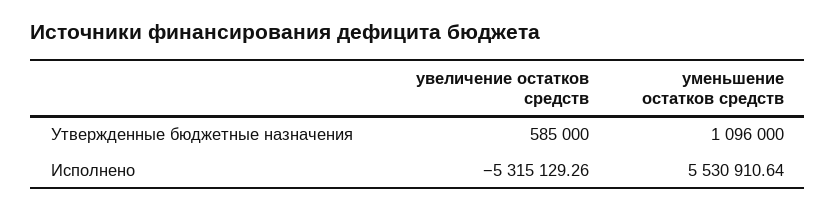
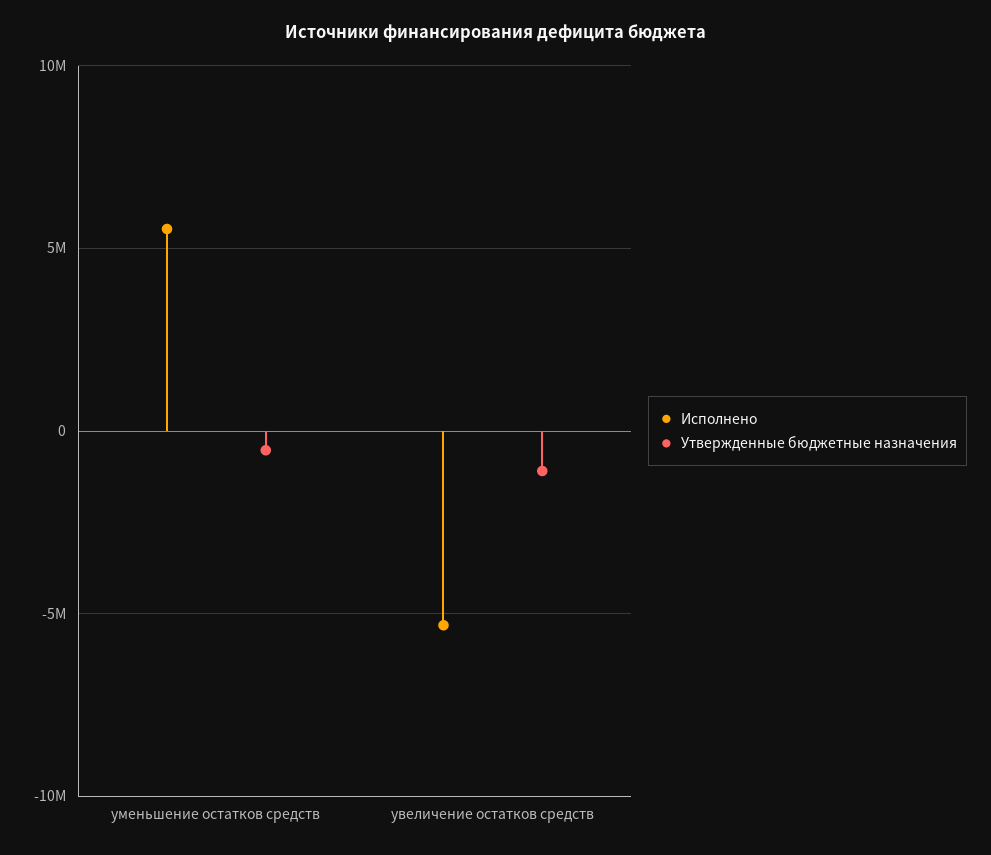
Утвержденные бюджетные назначения, увеличение остатков средств: 585000 -> -1000000
Утвержденные бюджетные назначения, уменьшение остатков средств: 1096000 -> -500000

